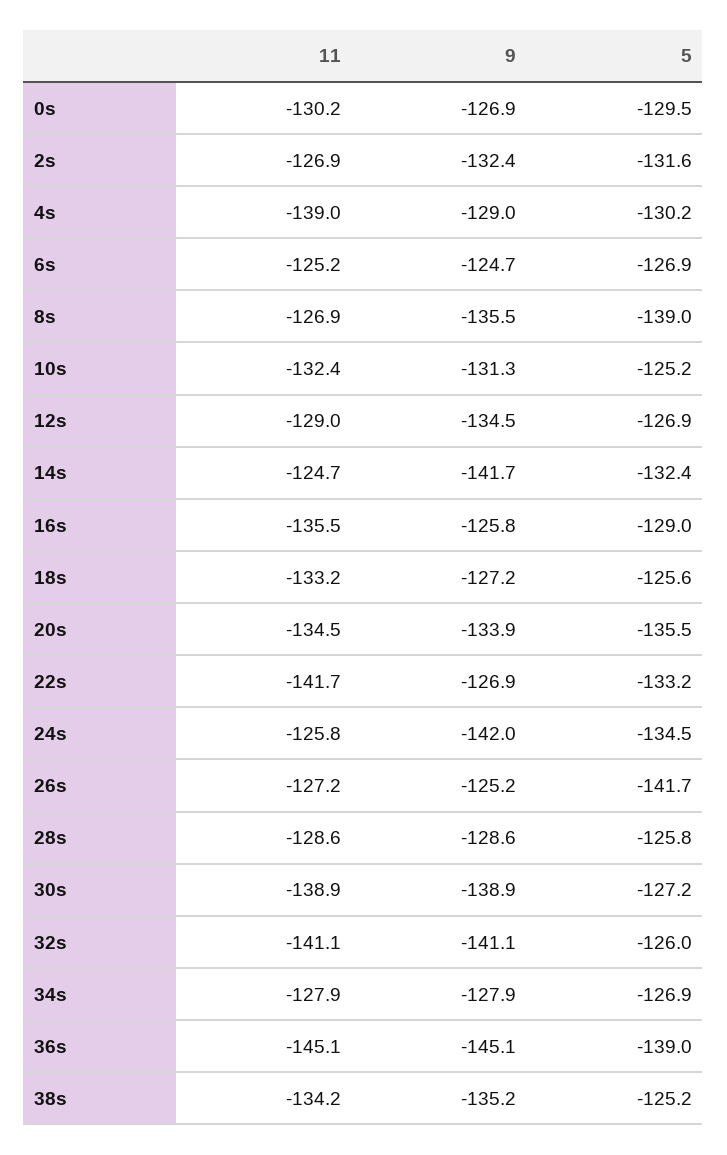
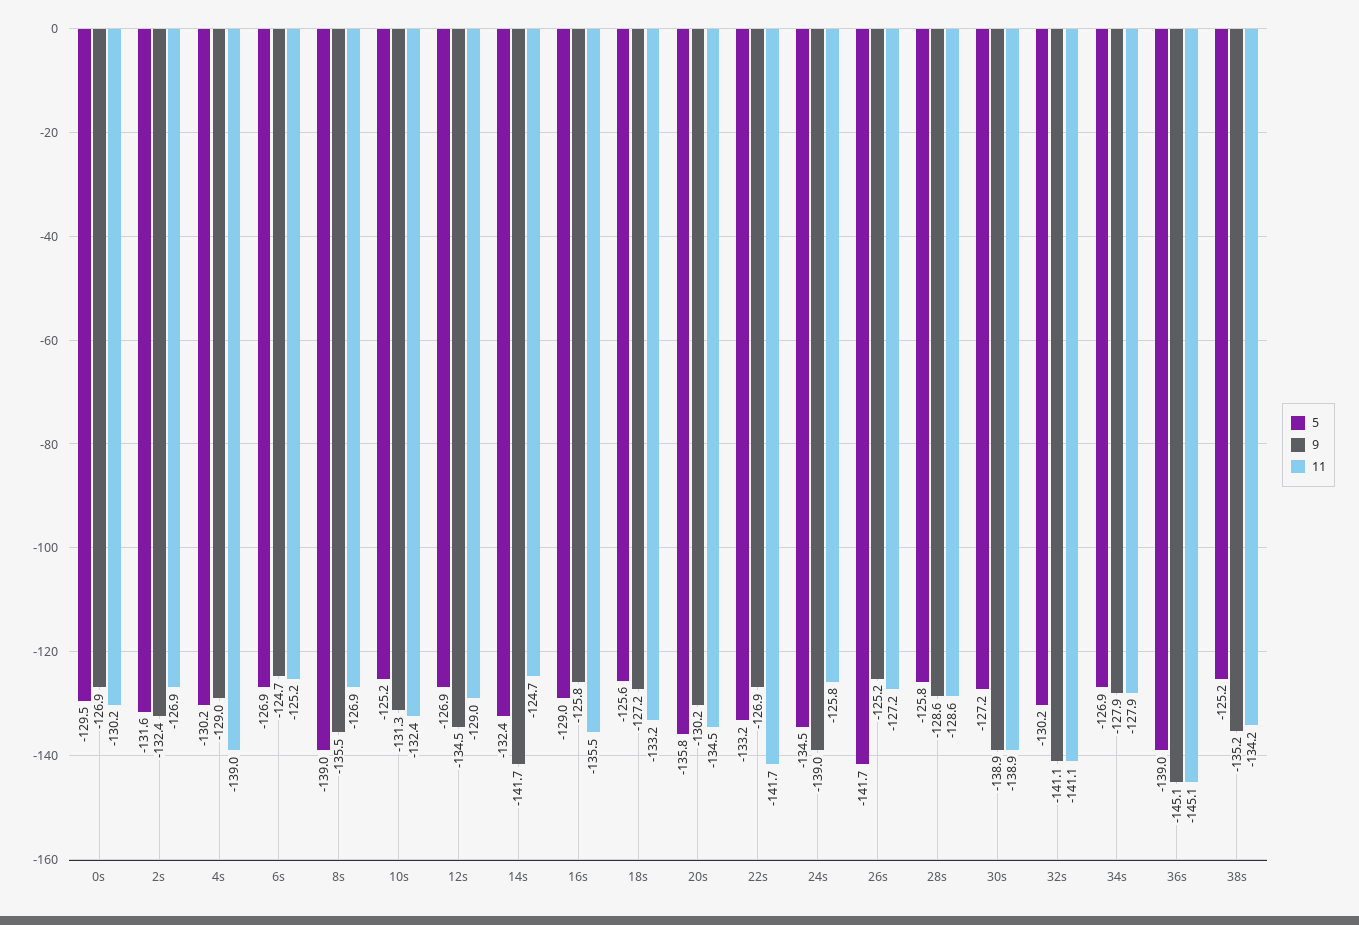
9, 20s: -133.9 -> -130.2
5, 20s: -135.5 -> -135.8
9, 24s: -142 -> -139
5, 32s: -126 -> -130.2

